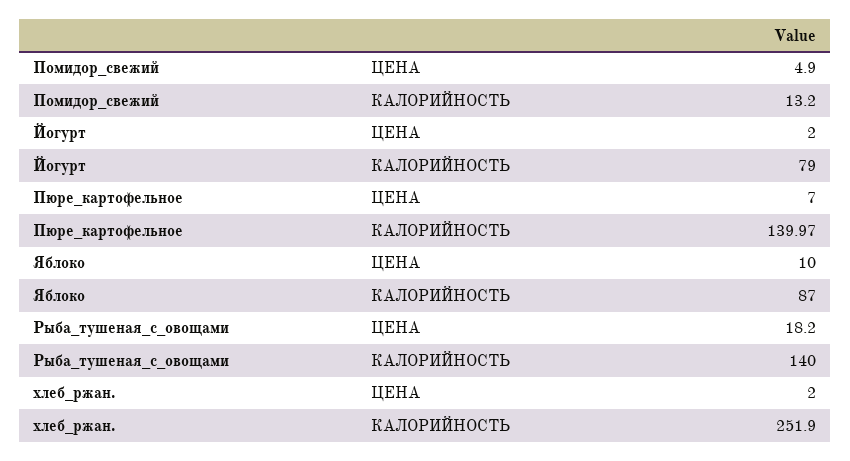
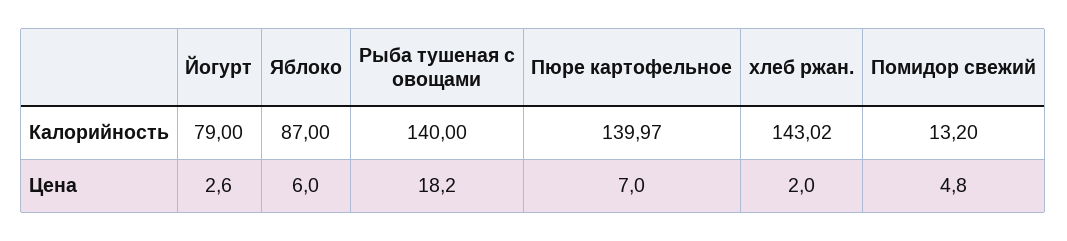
Помидор_свежий, ЦЕНА: 4.9 -> 4.8
Йогурт, ЦЕНА: 2 -> 2.6
Яблоко, ЦЕНА: 10 -> 6
хлеб_ржан., КАЛОРИЙНОСТЬ: 251.9 -> 143.02

